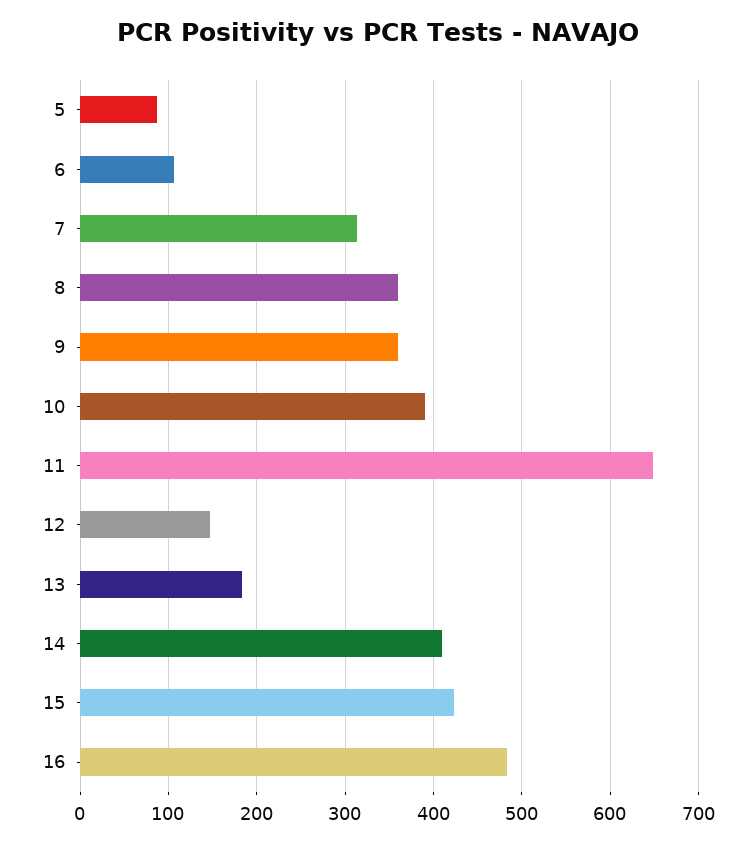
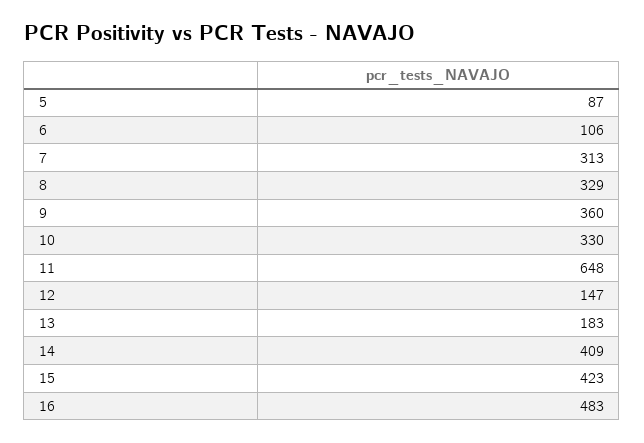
8: 360 -> 329
10: 390 -> 330

